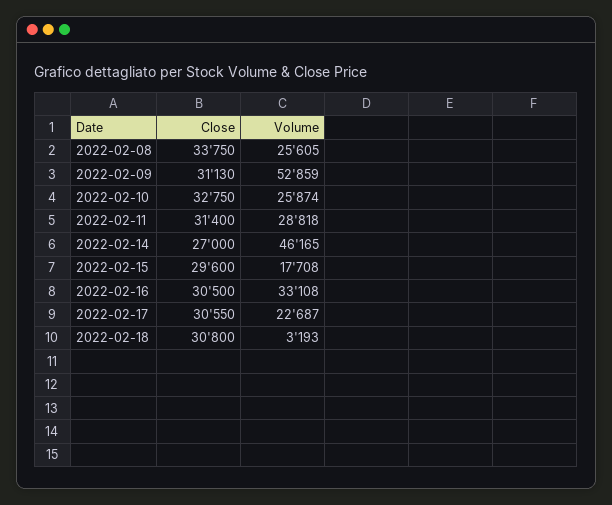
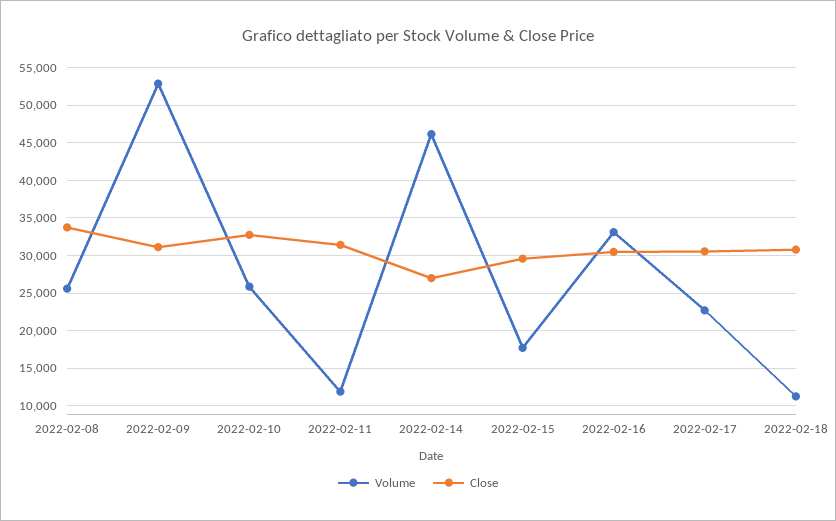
Volume, 2022-02-11: 28818 -> 12000
Volume, 2022-02-18: 3193 -> 11000

